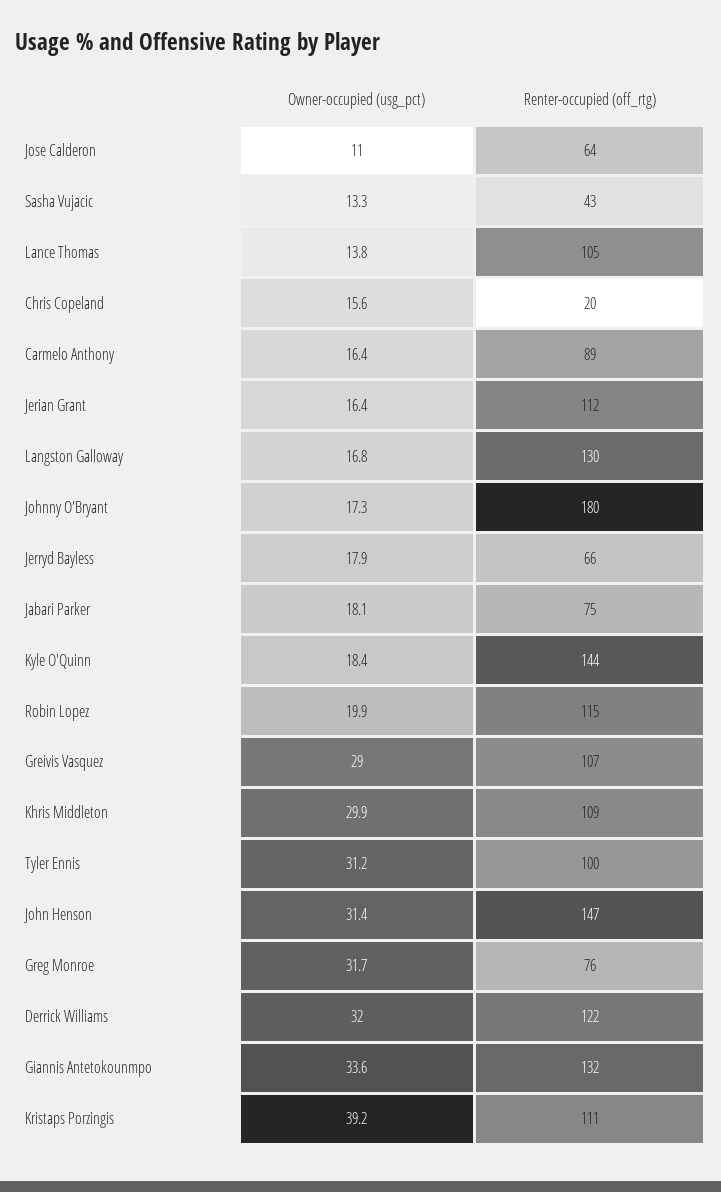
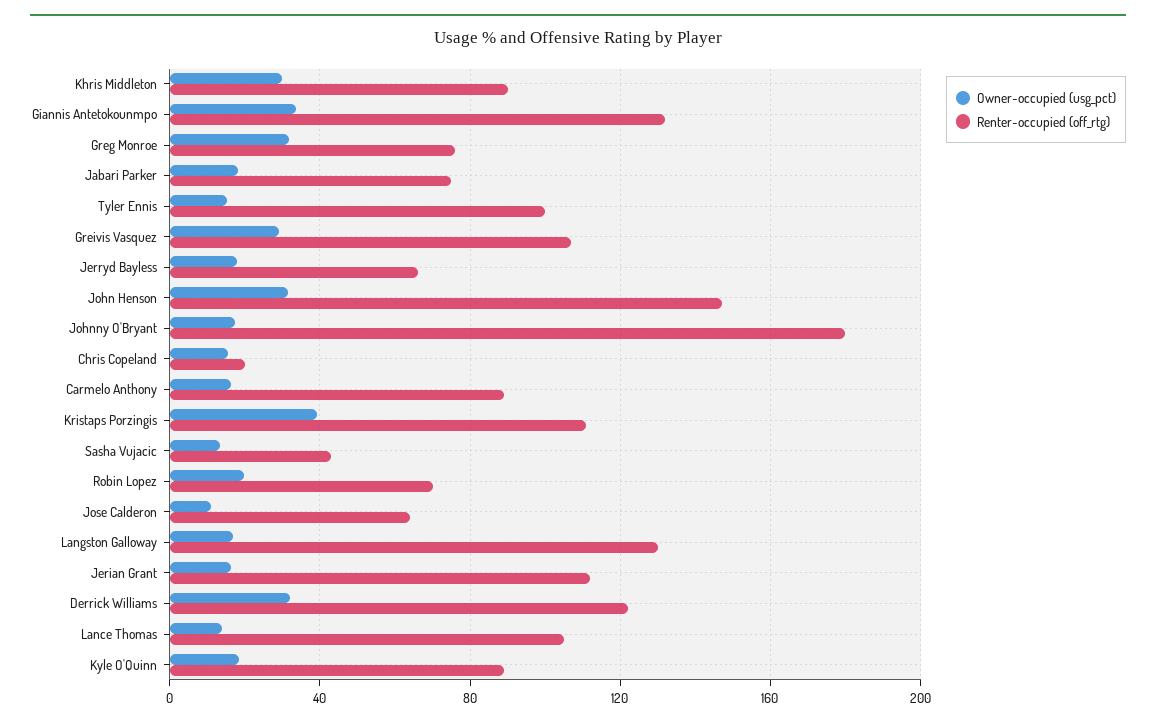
Renter-occupied (off_rtg), Kyle O'Quinn: 144 -> 90
Renter-occupied (off_rtg), Robin Lopez: 115 -> 70
Renter-occupied (off_rtg), Khris Middleton: 109 -> 90
Owner-occupied (usg_pct), Tyler Ennis: 31.2 -> 15

